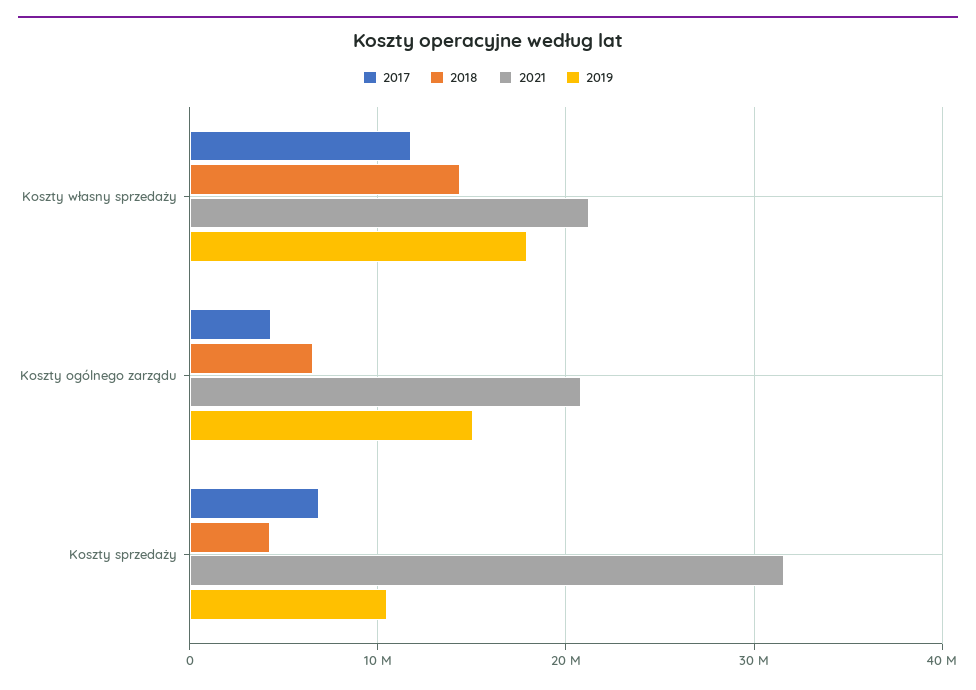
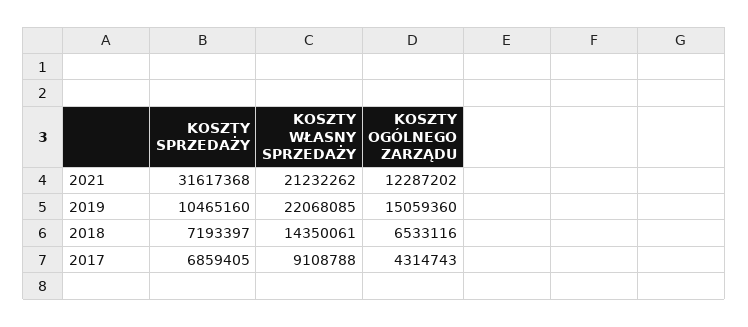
2017, Koszty własny sprzedaży: 12000000 -> 9108788
2019, Koszty własny sprzedaży: 18000000 -> 22068085
2021, Koszty ogólnego zarządu: 21000000 -> 12287202
2018, Koszty sprzedaży: 4000000 -> 7193397

